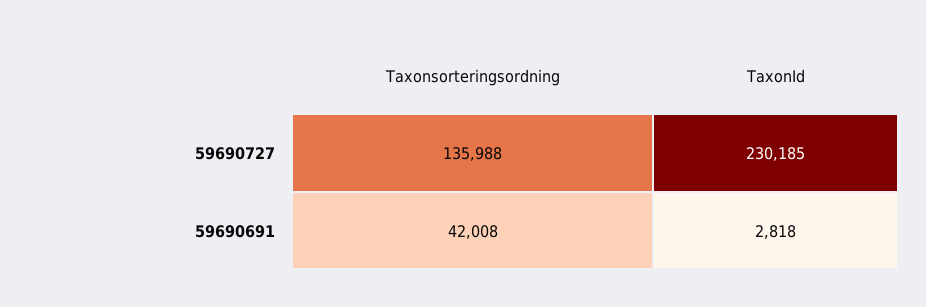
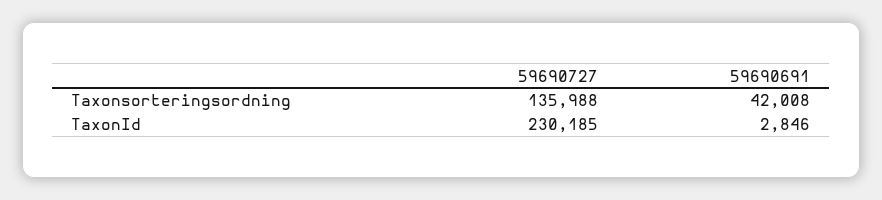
TaxonId, 59690691: 2818 -> 2846

